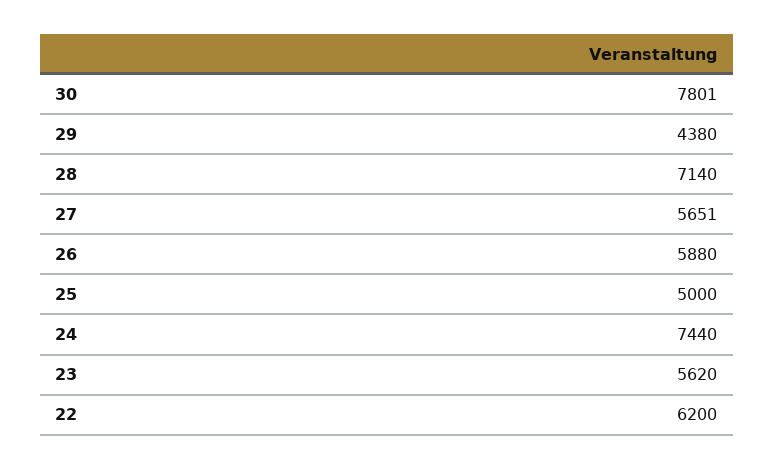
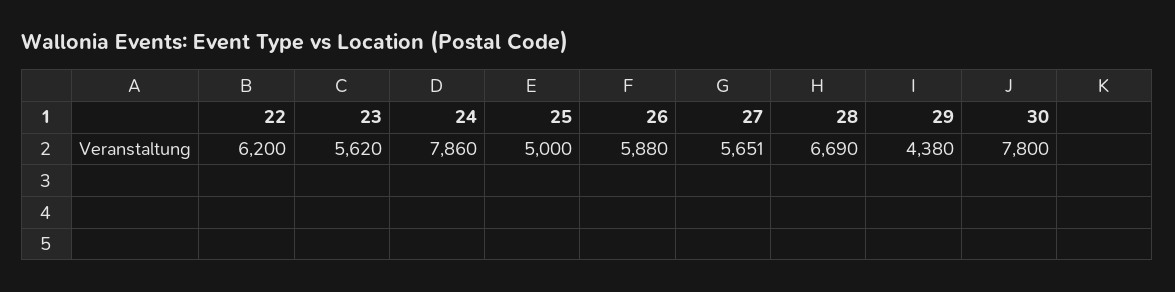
30: 7801 -> 7800
28: 7140 -> 6690
24: 7440 -> 7860

